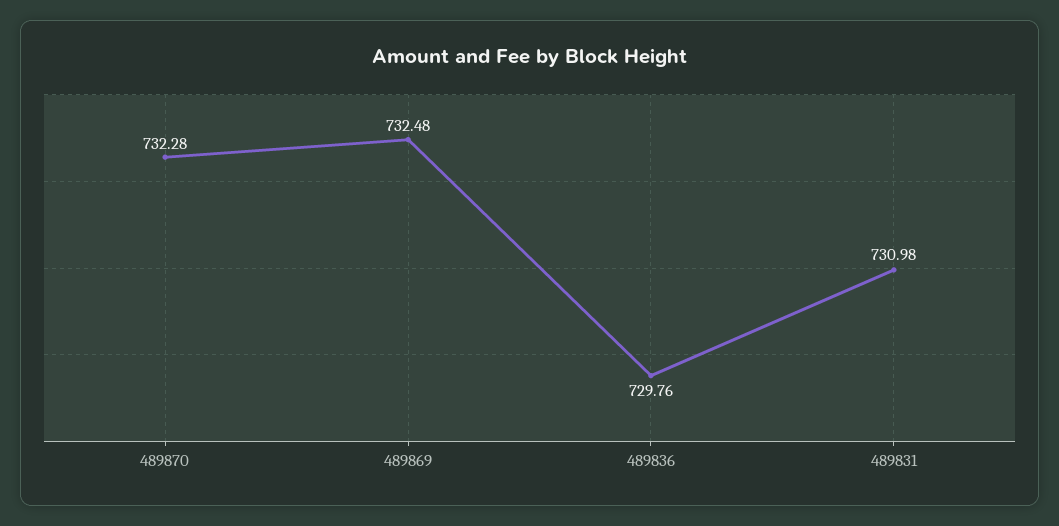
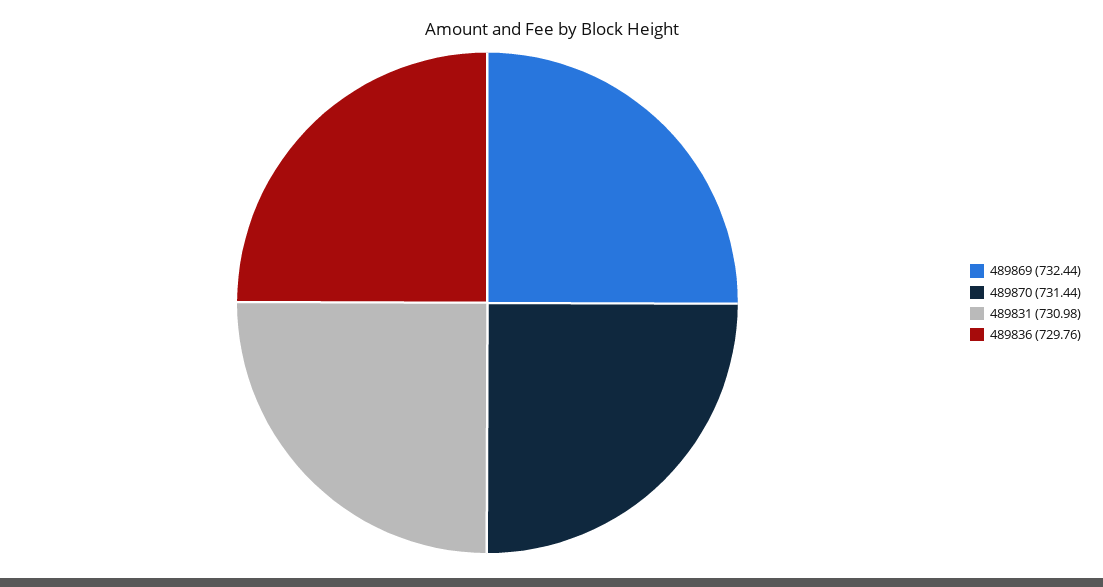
489870: 732.28 -> 731.44
489869: 732.48 -> 732.44

